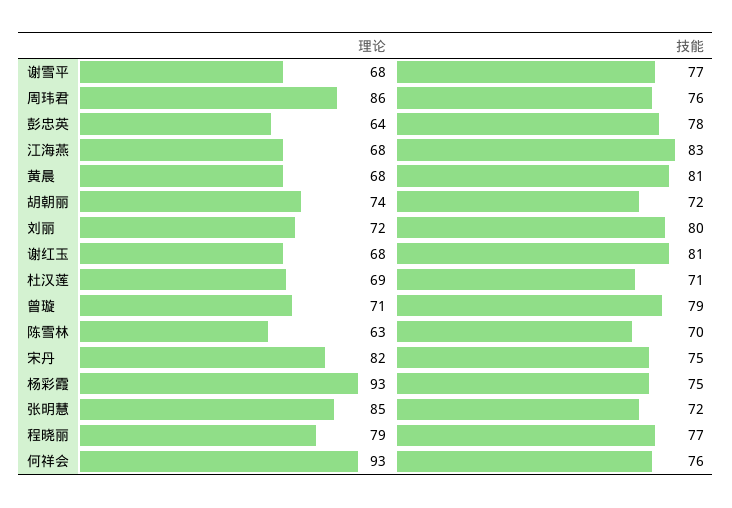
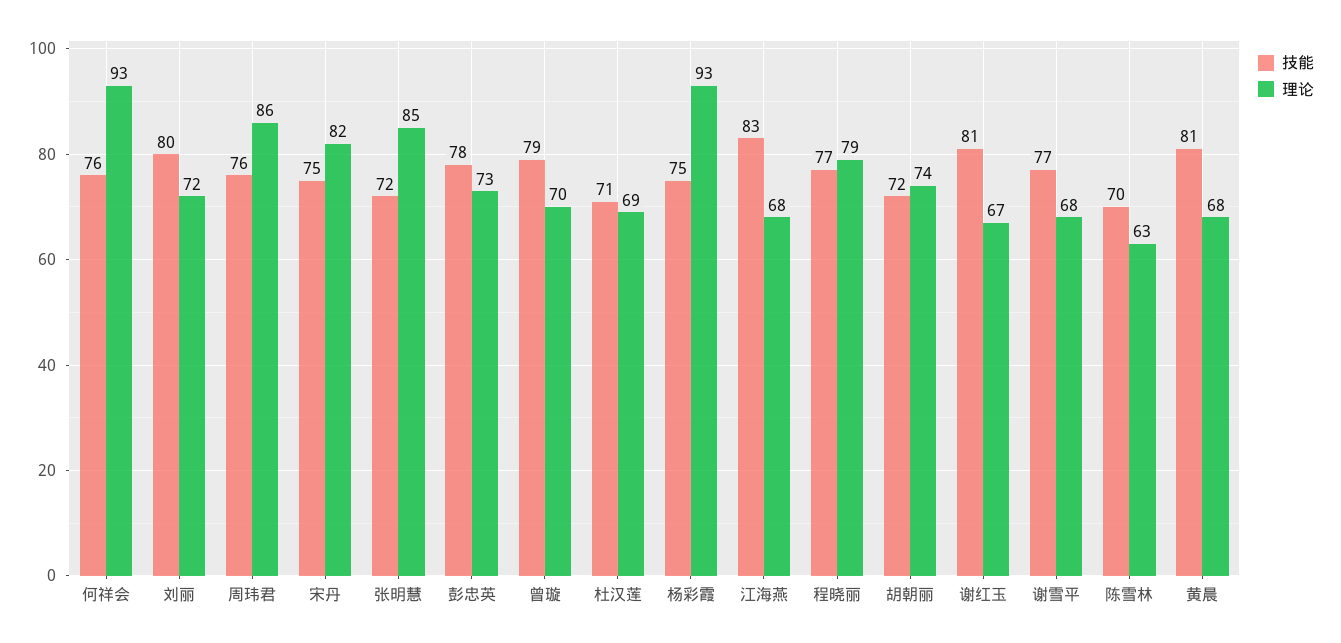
理论, 彭忠英: 64 -> 73
理论, 谢红玉: 68 -> 67
理论, 曾璇: 71 -> 70

